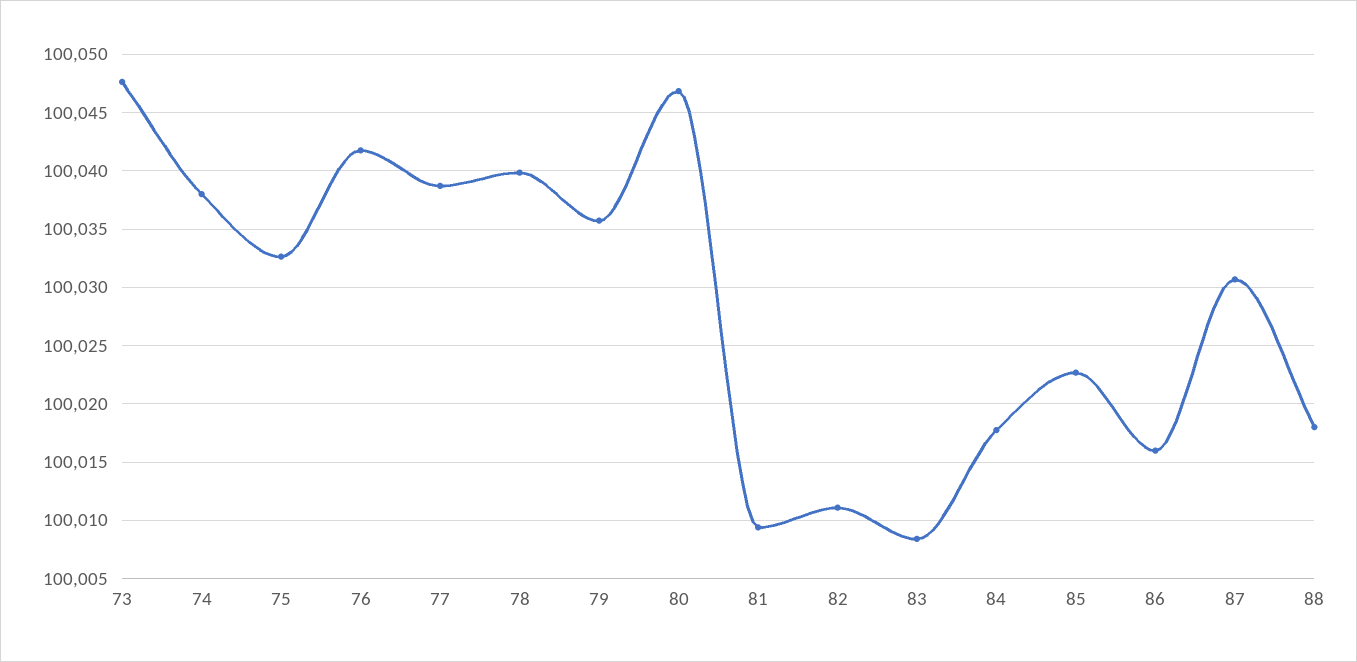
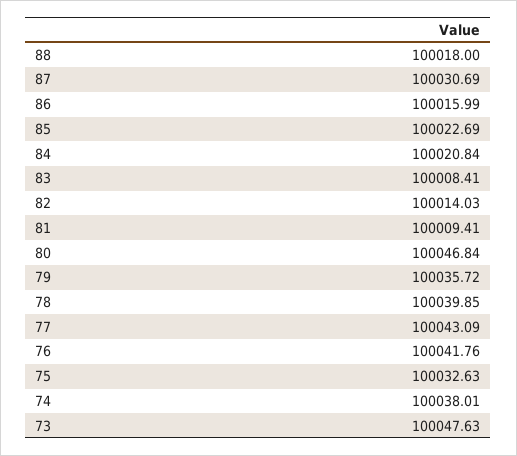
77: 100039 -> 100043.09
82: 100011 -> 100014.03
84: 100018 -> 100020.84

